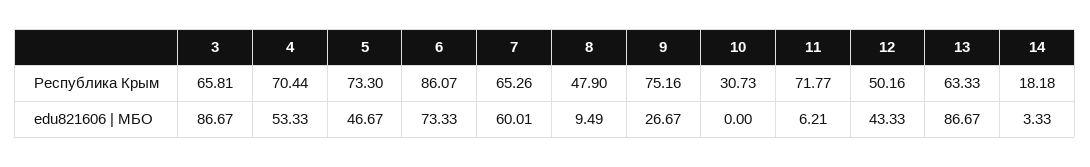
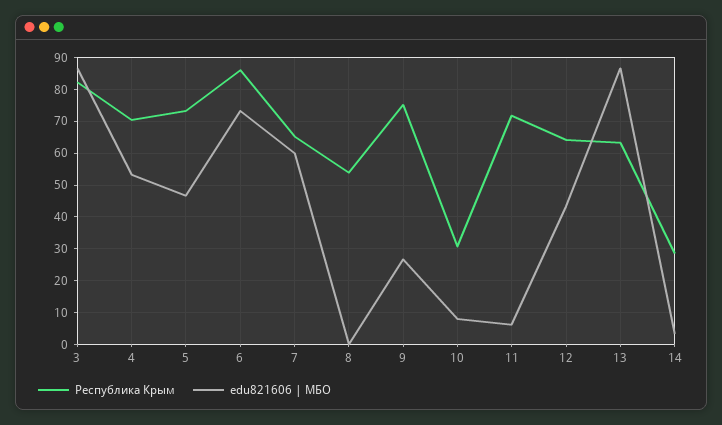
Республика Крым, 3: 65.81 -> 82
Республика Крым, 8: 47.9 -> 54
Республика Крым, 12: 50.16 -> 64
Республика Крым, 14: 18.18 -> 28
edu821606 | МБО, 8: 9.49 -> 0
edu821606 | МБО, 10: 0 -> 8

